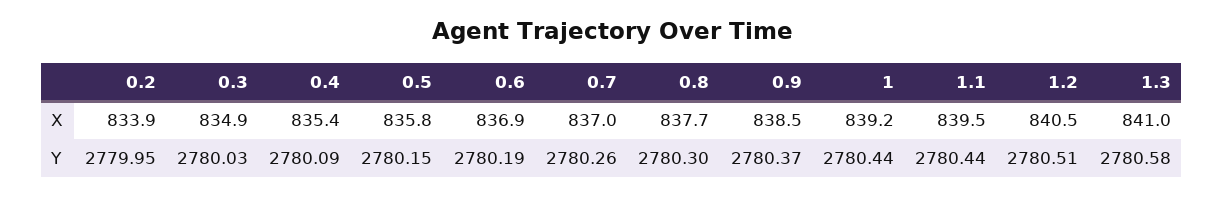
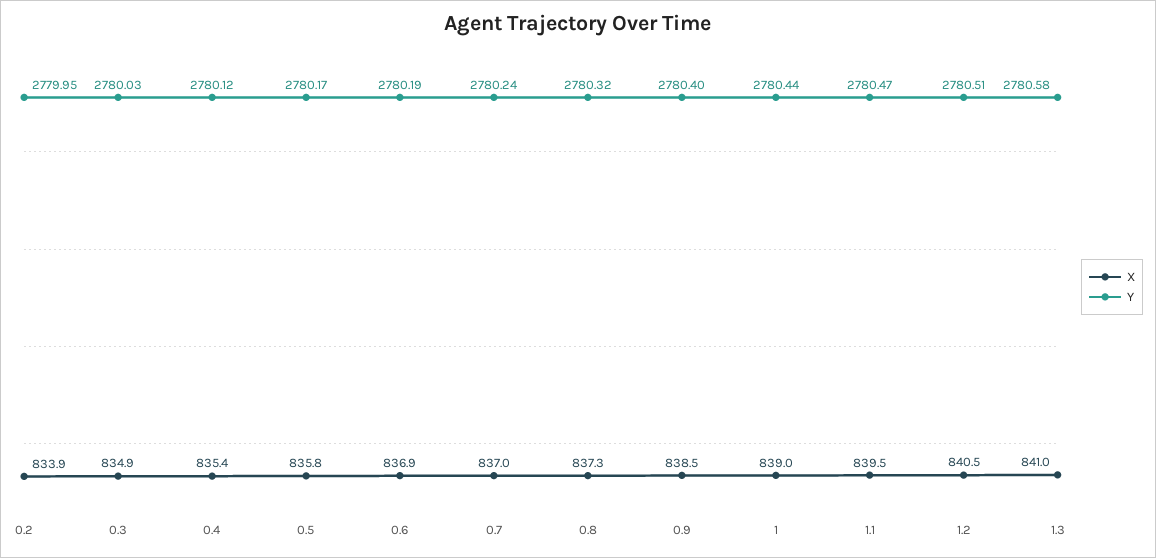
X, 0.8: 837.7 -> 837.3
X, 1: 839.2 -> 839
Y, 0.4: 2780.09 -> 2780.12
Y, 0.5: 2780.15 -> 2780.17
Y, 0.7: 2780.26 -> 2780.24
Y, 0.8: 2780.3 -> 2780.32
Y, 0.9: 2780.37 -> 2780.4
Y, 1.1: 2780.44 -> 2780.47

